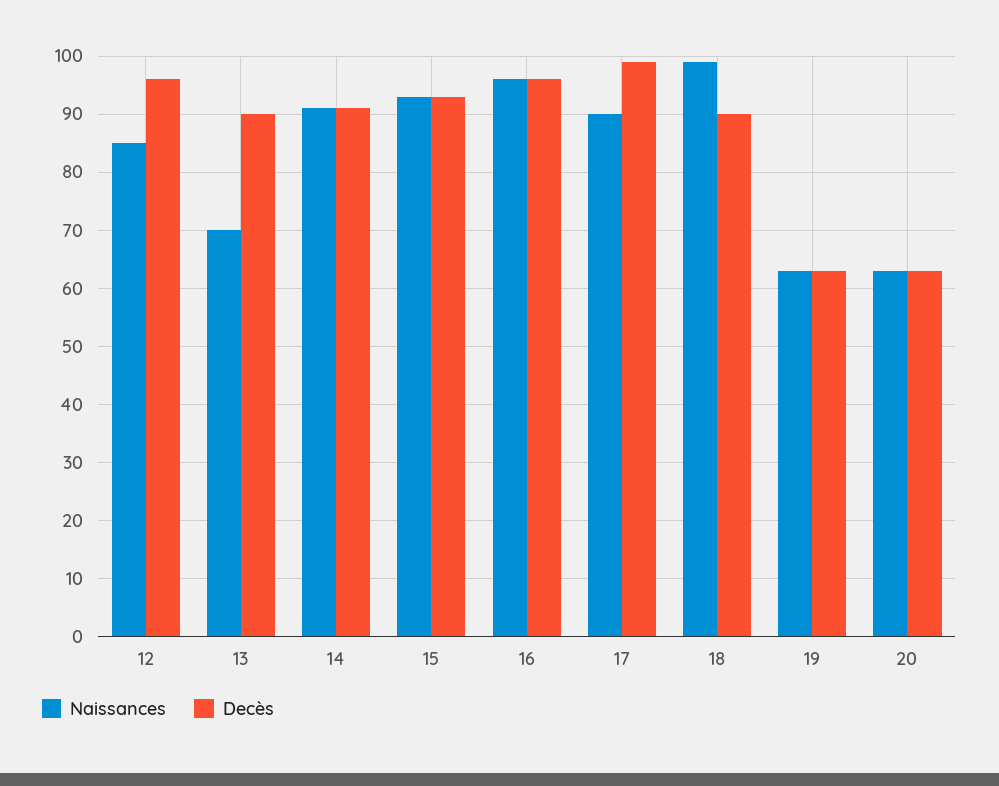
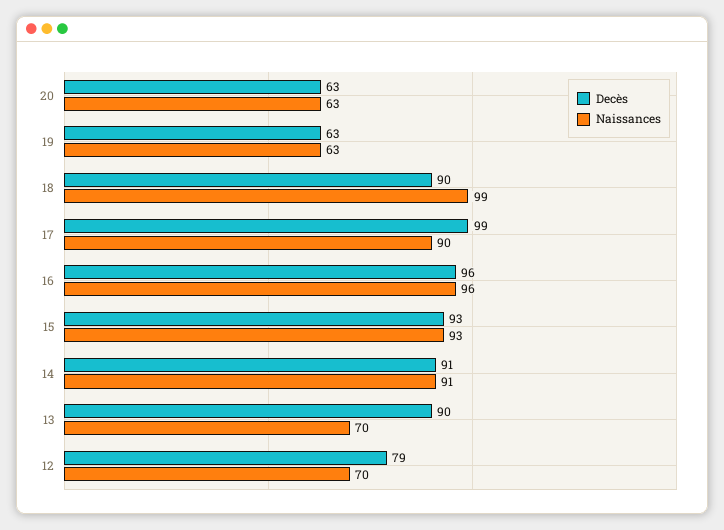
Naissances, 12: 85 -> 70
Decès, 12: 95 -> 79

